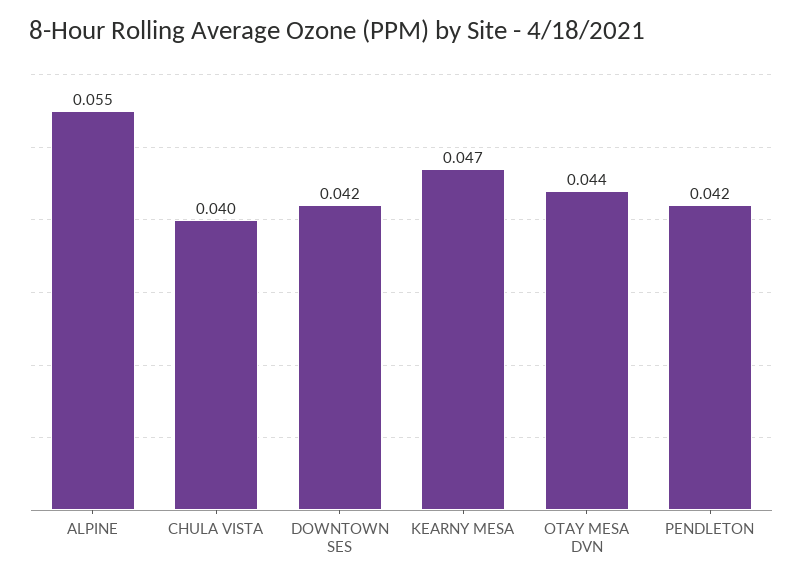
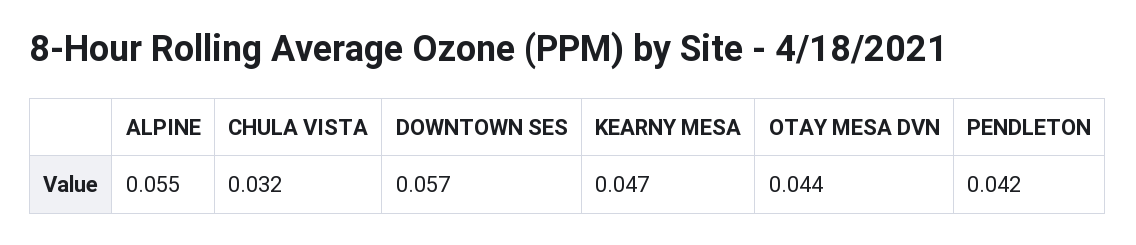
CHULA VISTA: 0.04 -> 0.032
DOWNTOWN SES: 0.042 -> 0.057

